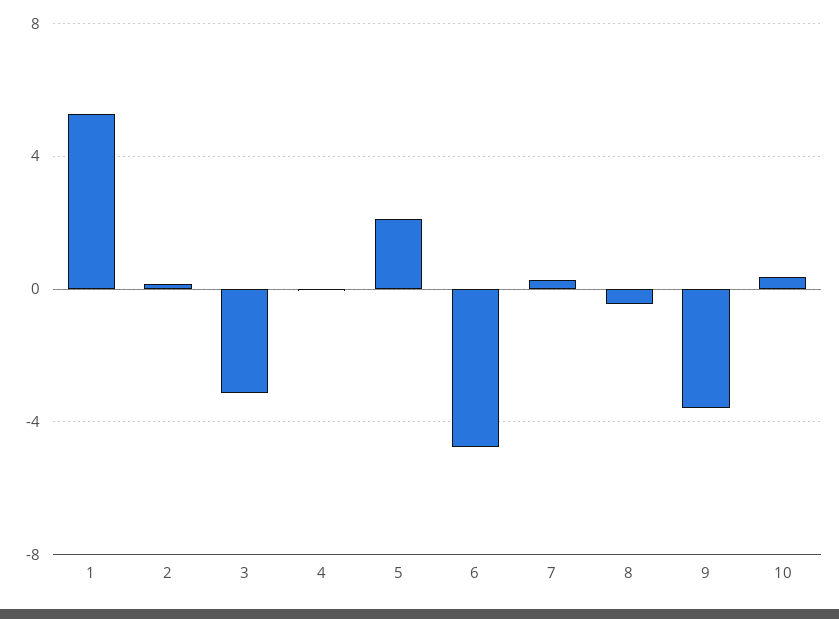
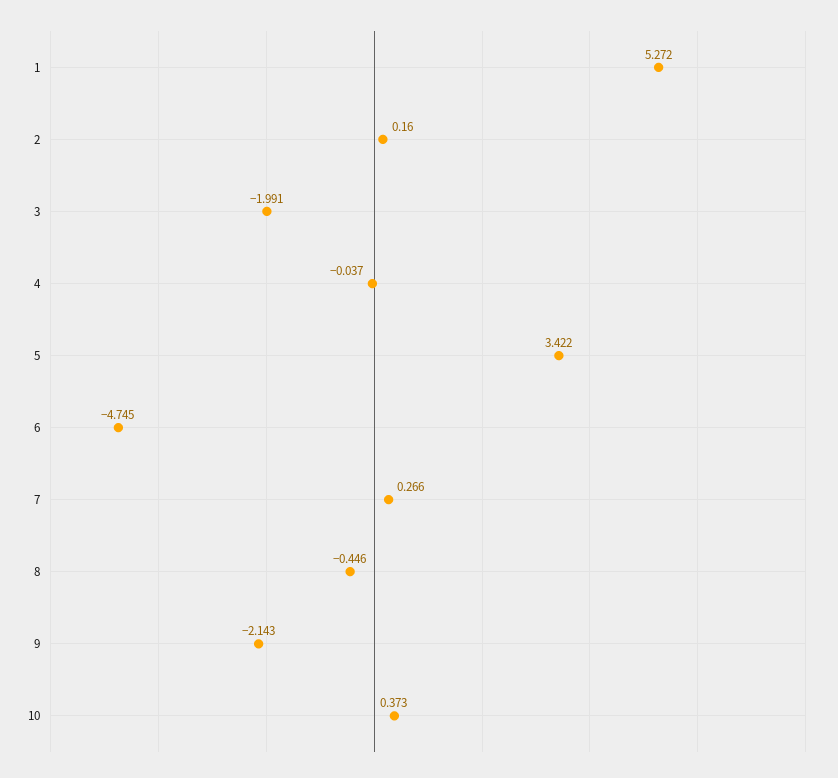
3: -3 -> -1.991
5: 2 -> 3.422
9: -3.5 -> -2.143

